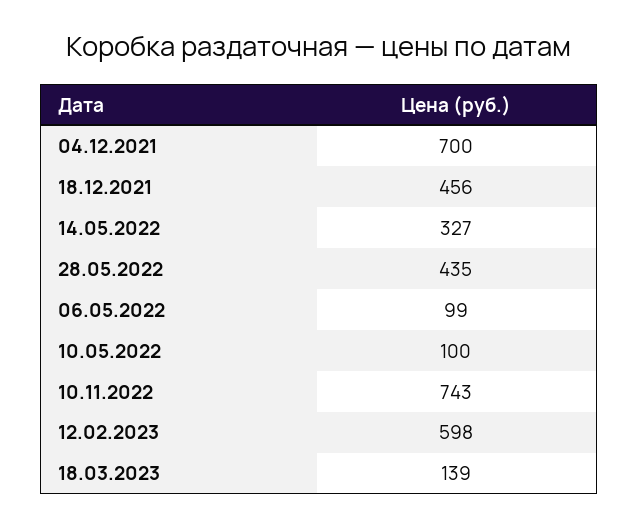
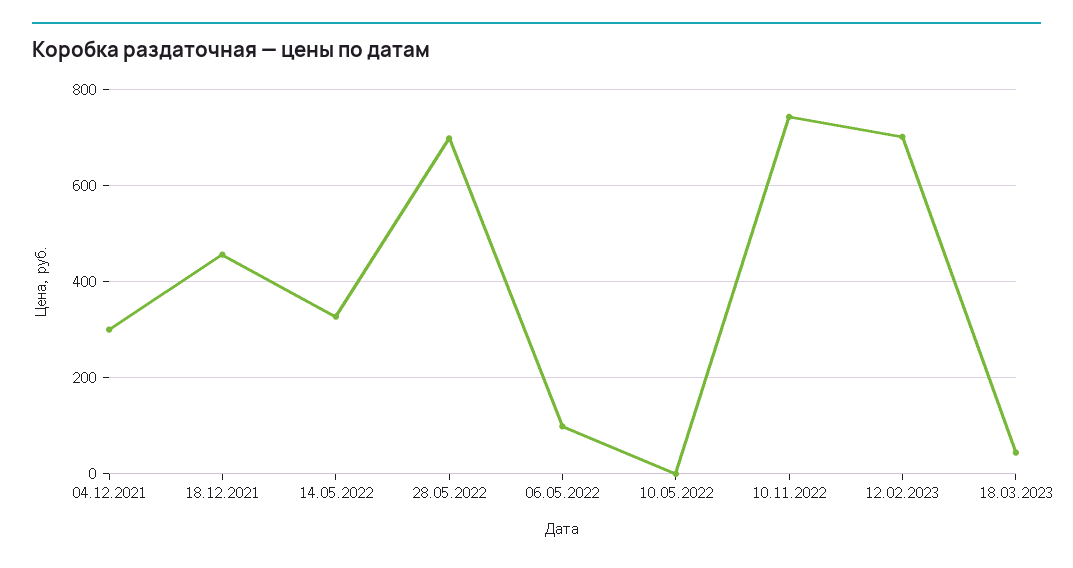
04.12.2021: 700 -> 300
28.05.2022: 435 -> 700
10.05.2022: 100 -> 0
12.02.2023: 598 -> 700
18.03.2023: 139 -> 40

